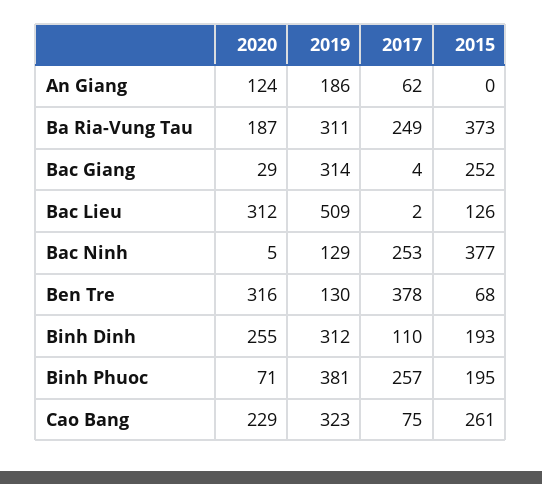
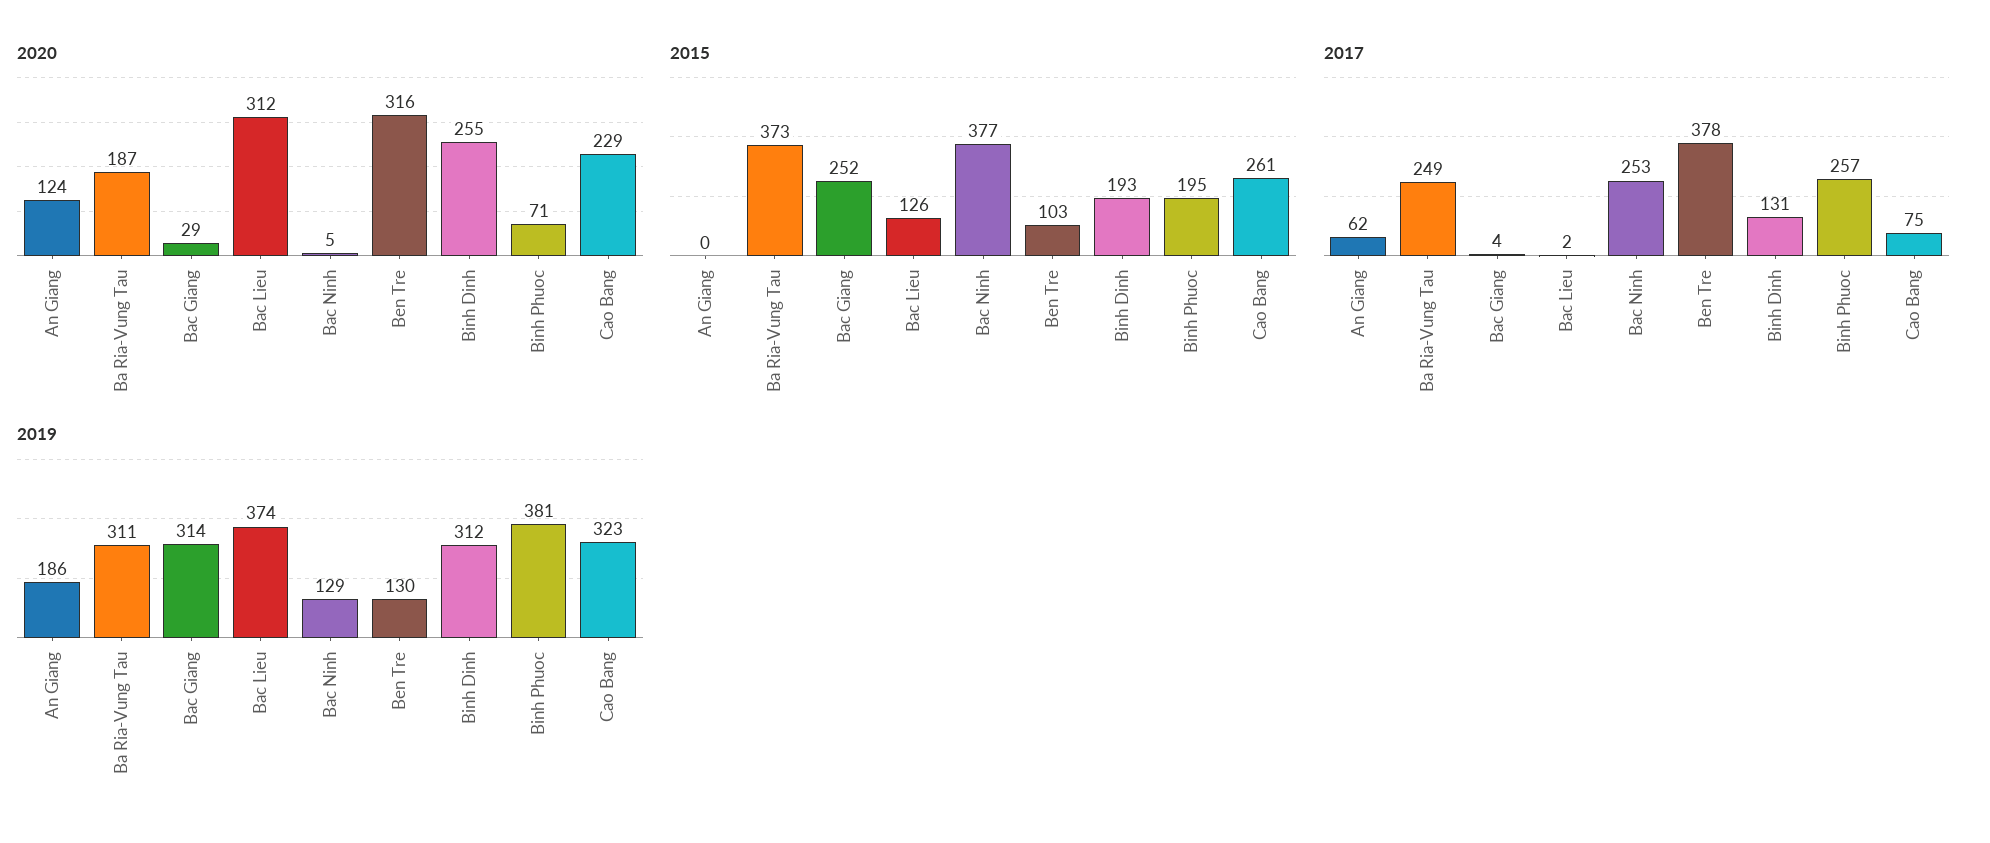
2019, Bac Lieu: 509 -> 374
2015, Ben Tre: 68 -> 103
2017, Binh Dinh: 110 -> 131

